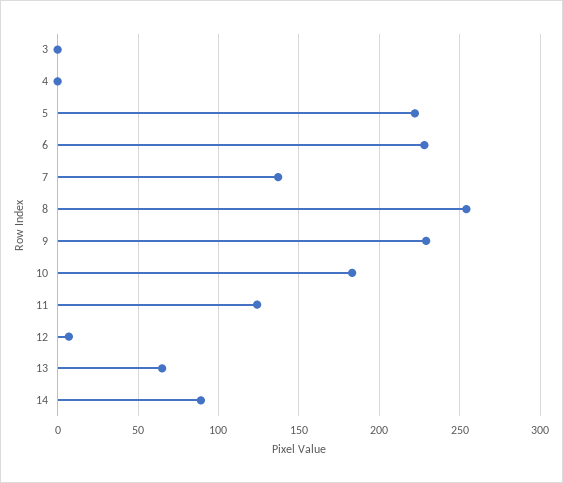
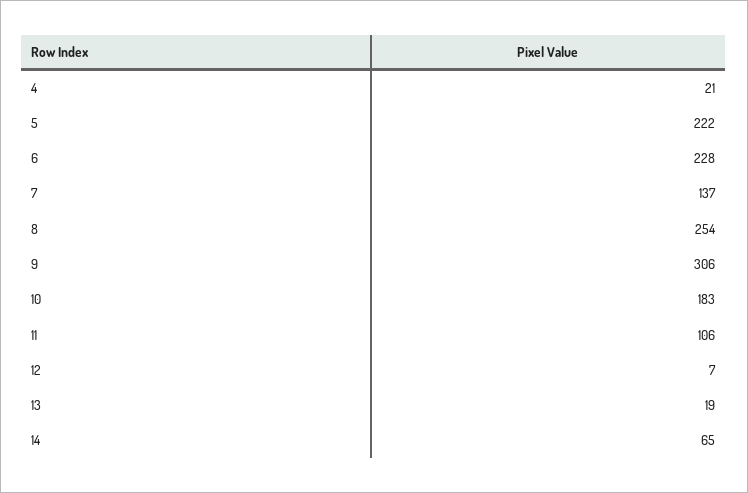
3: 0 -> none
4: 0 -> 21
9: 230 -> 306
11: 125 -> 106
13: 65 -> 19
14: 90 -> 65

